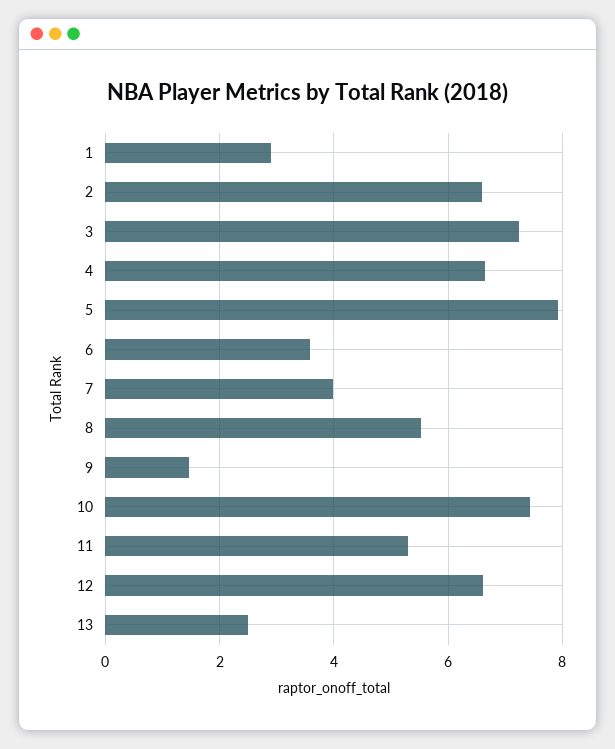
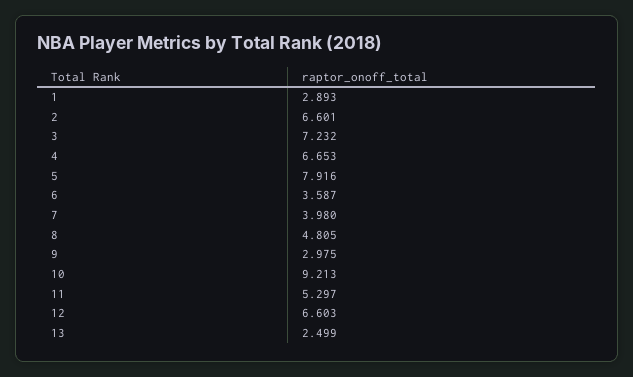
8: 5.6 -> 4.805
9: 1.4 -> 2.975
10: 7.4 -> 9.213

